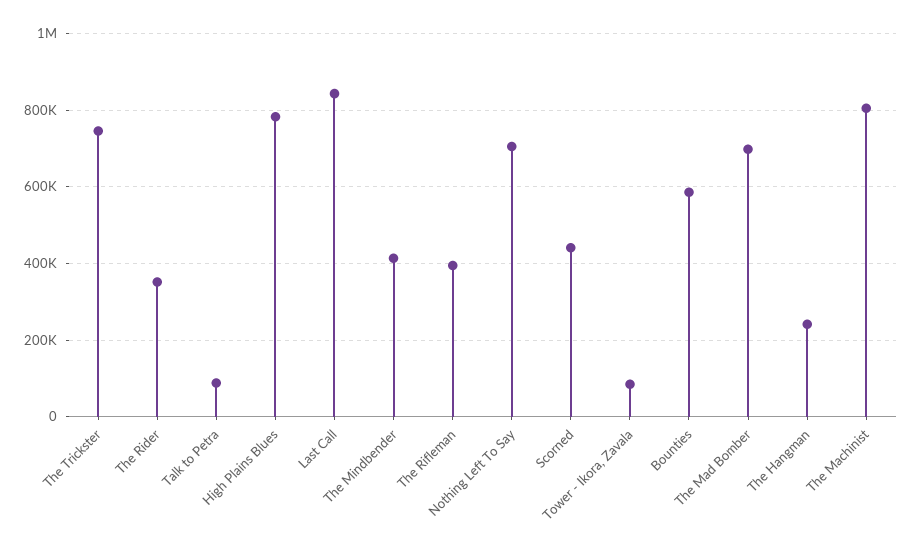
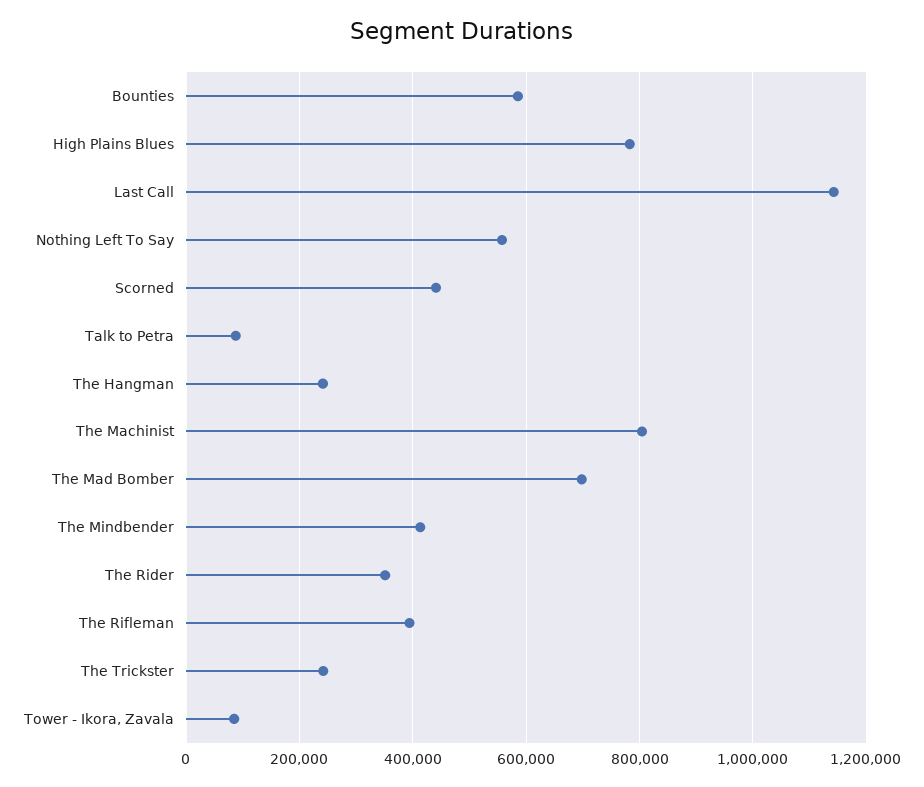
The Trickster: 740000 -> 240000
Last Call: 840000 -> 1140000
Nothing Left To Say: 700000 -> 560000

